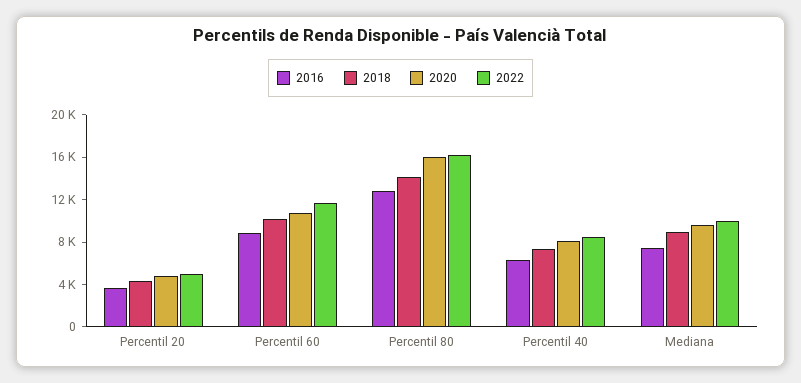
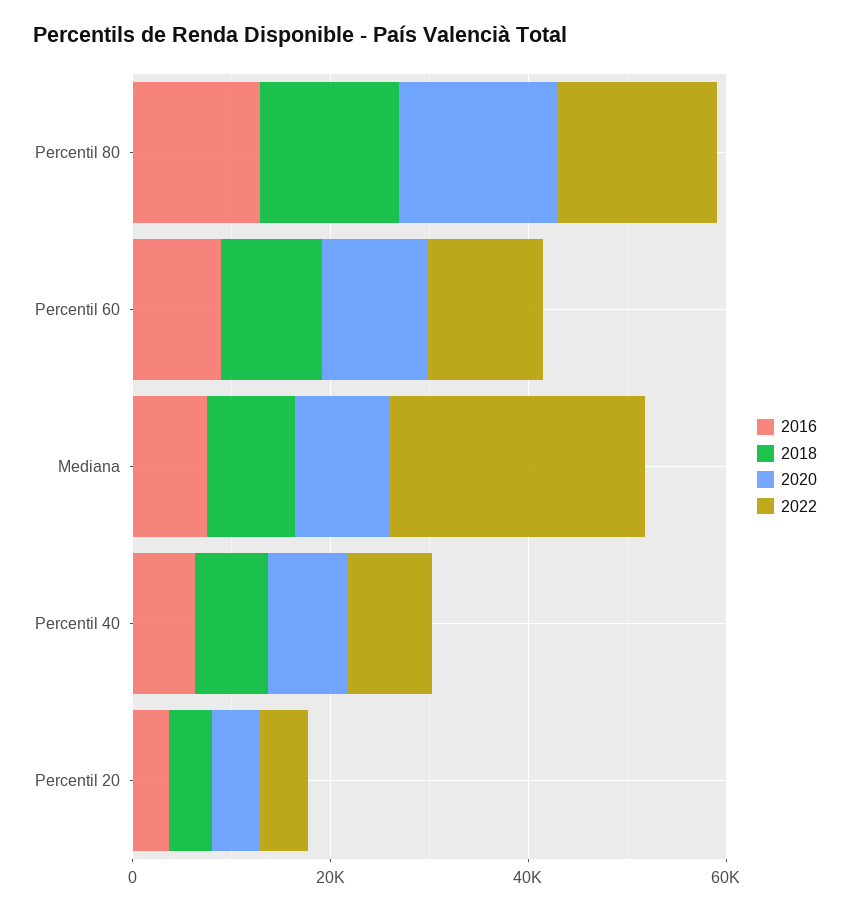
2022, Mediana: 10000 -> 25000

